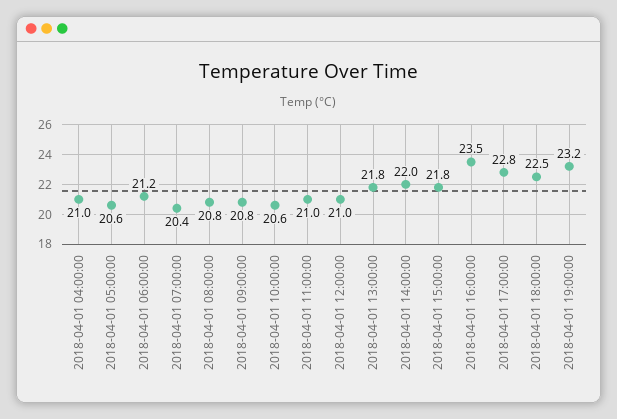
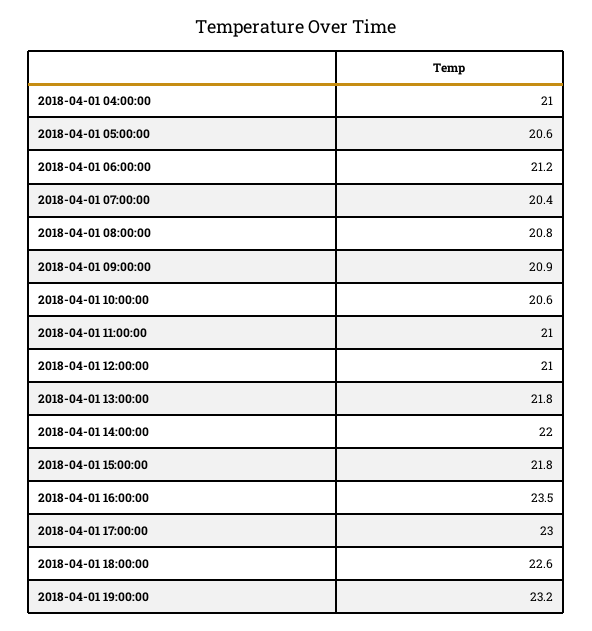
2018-04-01 09:00:00: 20.8 -> 20.9
2018-04-01 17:00:00: 22.8 -> 23
2018-04-01 18:00:00: 22.5 -> 22.6

